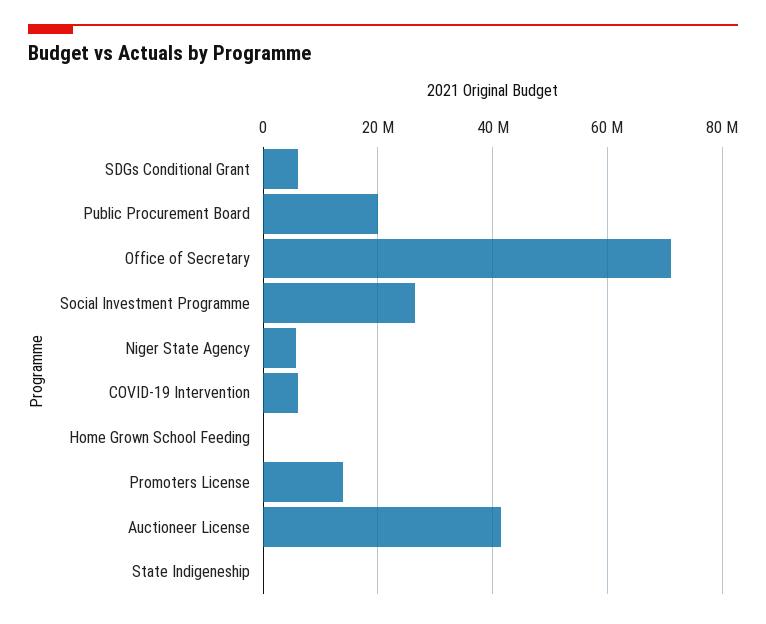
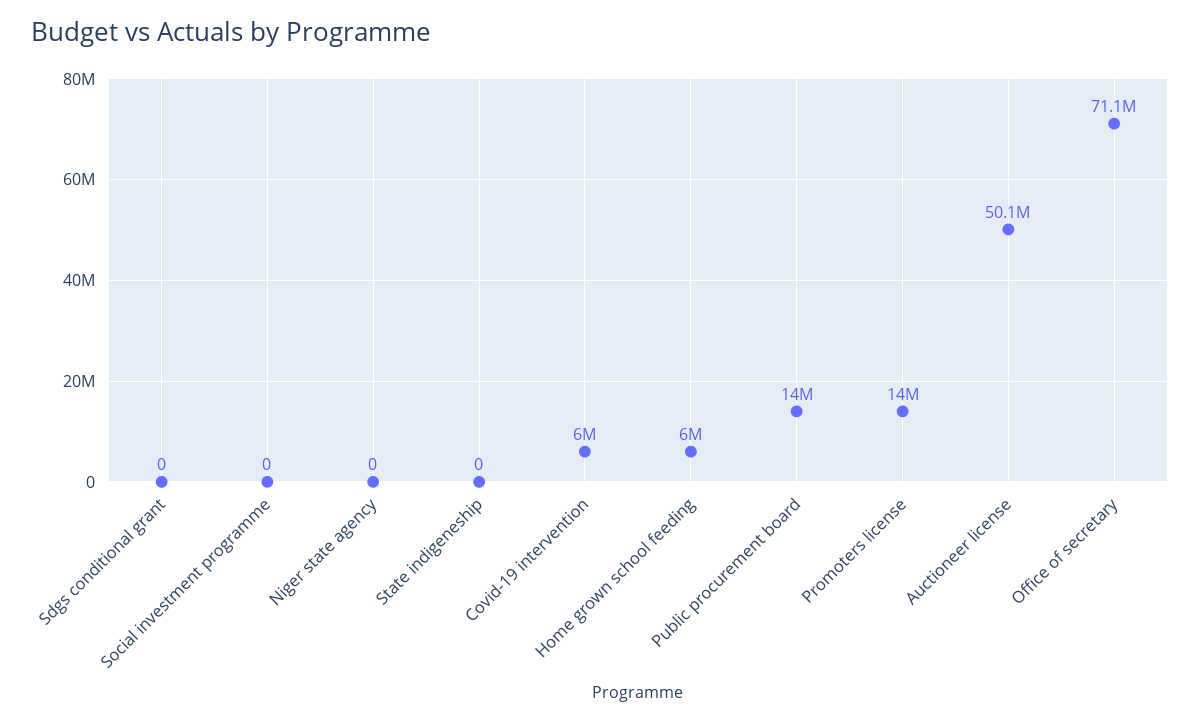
SDGs Conditional Grant: 6000000 -> 0
Public Procurement Board: 20000000 -> 14000000
Social Investment Programme: 26000000 -> 0
Niger State Agency: 6000000 -> 0
Home Grown School Feeding: 0 -> 6000000
Auctioneer License: 42000000 -> 50100000

